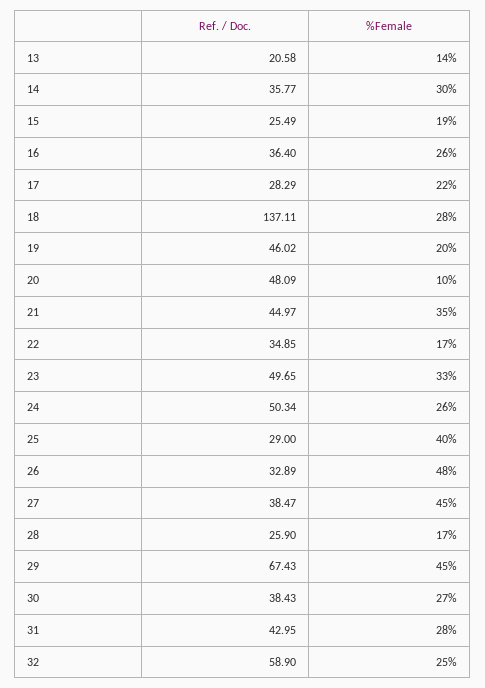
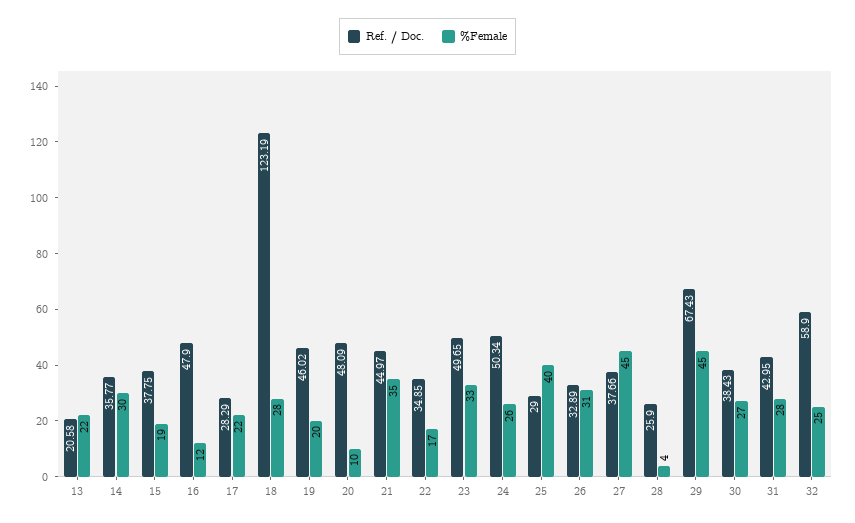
%Female, 13: 14 -> 22
Ref. / Doc., 15: 25.49 -> 37.75
Ref. / Doc., 16: 36.4 -> 47.9
%Female, 16: 26 -> 12
Ref. / Doc., 18: 137.11 -> 123.19
%Female, 26: 48 -> 31
Ref. / Doc., 27: 38.47 -> 37.66
%Female, 28: 17 -> 4

